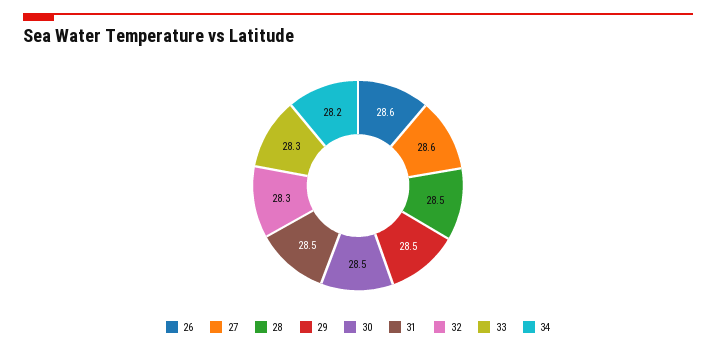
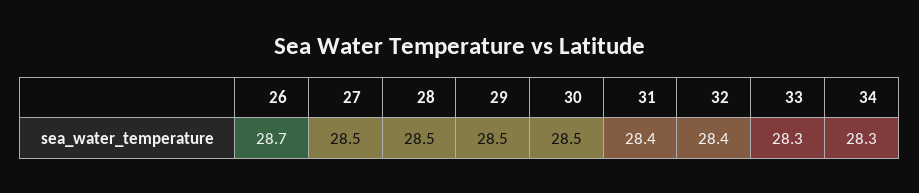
26: 28.6 -> 28.7
27: 28.6 -> 28.5
31: 28.5 -> 28.4
32: 28.3 -> 28.4
34: 28.2 -> 28.3

